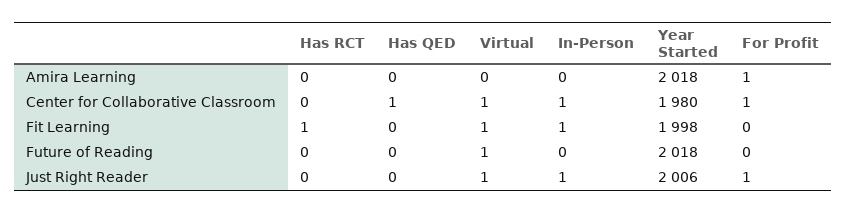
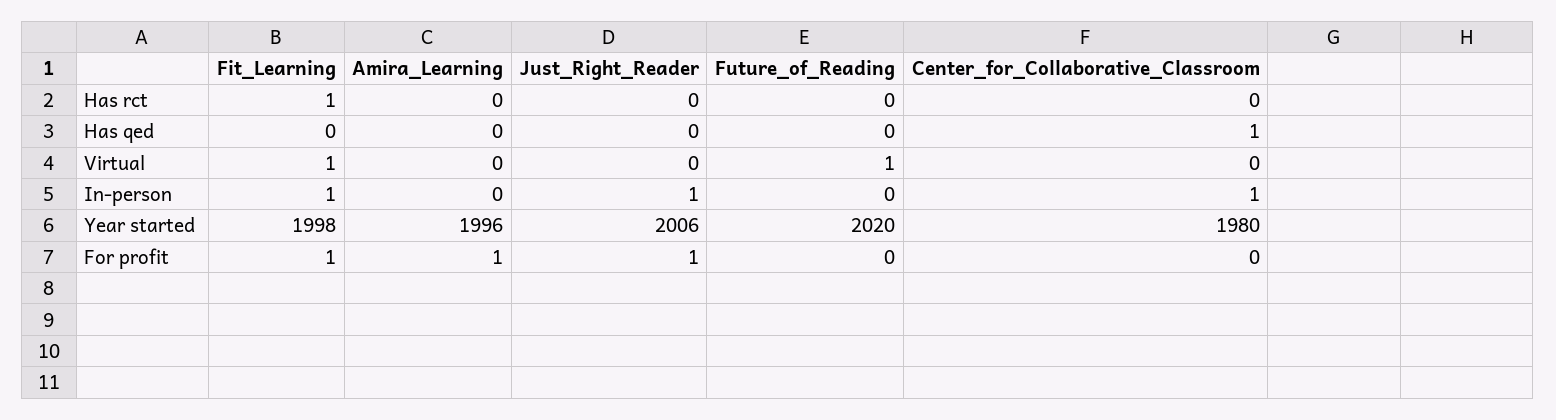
Year Started, Amira Learning: 2018 -> 1996
Virtual, Center for Collaborative Classroom: 1 -> 0
For Profit, Center for Collaborative Classroom: 1 -> 0
For Profit, Fit Learning: 0 -> 1
Year Started, Future of Reading: 2018 -> 2020
Virtual, Just Right Reader: 1 -> 0

